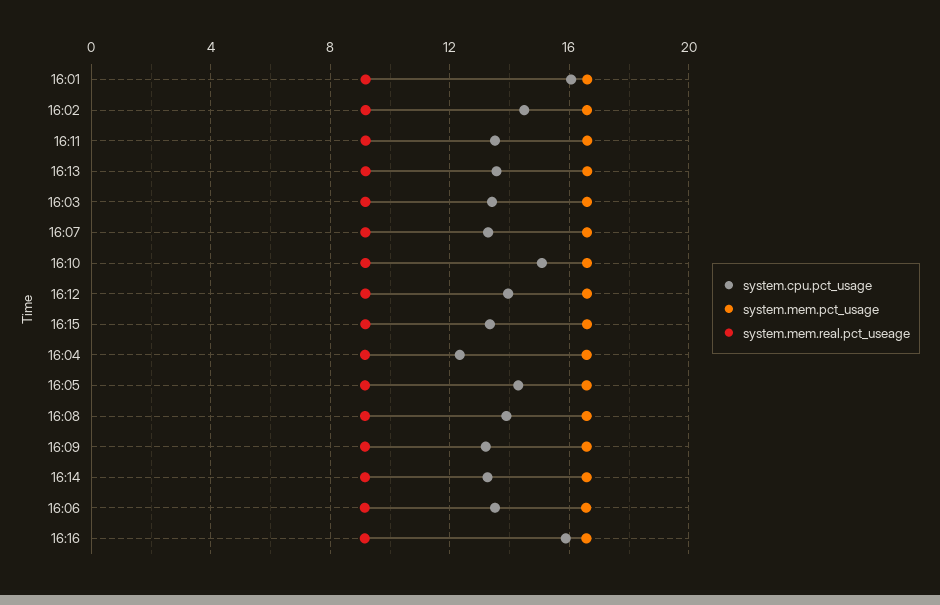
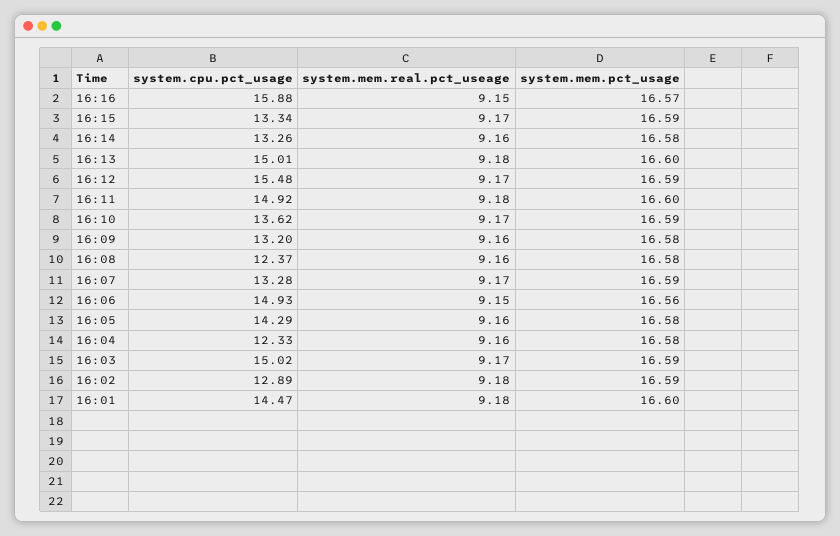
system.cpu.pct_usage, 16:01: 16 -> 14.47
system.cpu.pct_usage, 16:02: 14.5 -> 12.89
system.cpu.pct_usage, 16:11: 13.5 -> 14.92
system.cpu.pct_usage, 16:13: 13.5 -> 15.01
system.cpu.pct_usage, 16:03: 13.5 -> 15.02
system.cpu.pct_usage, 16:10: 15 -> 13.62
system.cpu.pct_usage, 16:12: 14 -> 15.48
system.cpu.pct_usage, 16:08: 14 -> 12.37
system.cpu.pct_usage, 16:06: 13.5 -> 14.93

